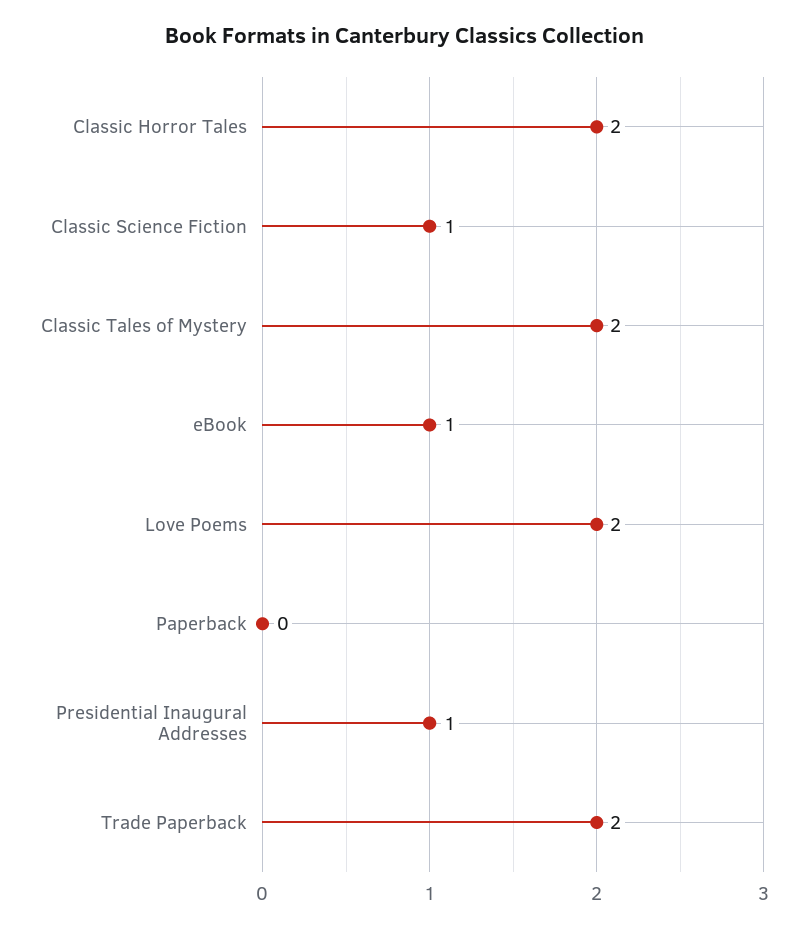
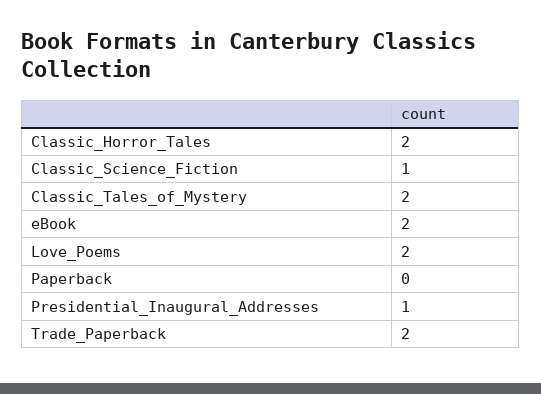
eBook: 1 -> 2

